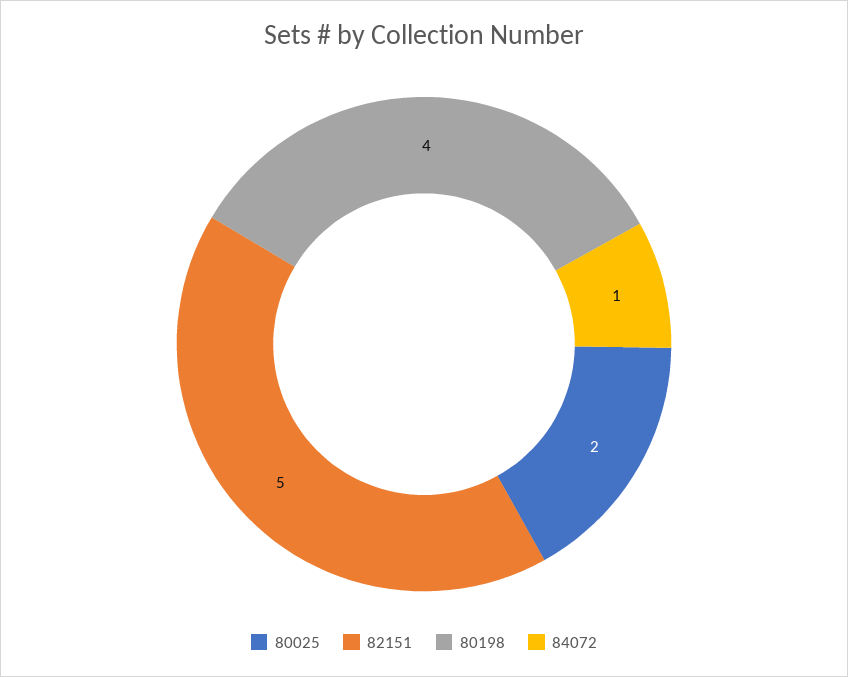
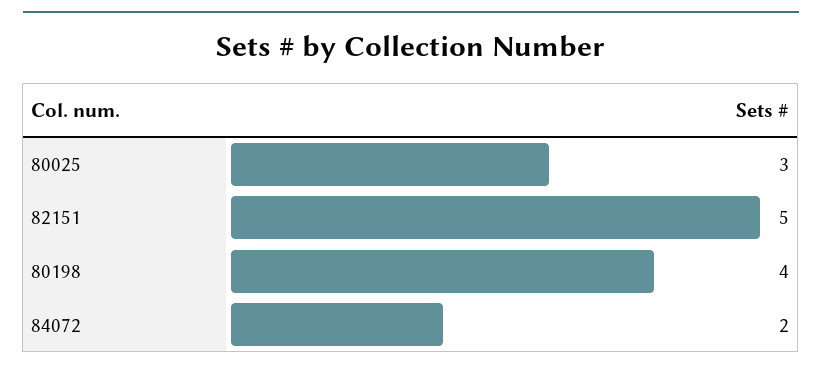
80025: 2 -> 3
84072: 1 -> 2

